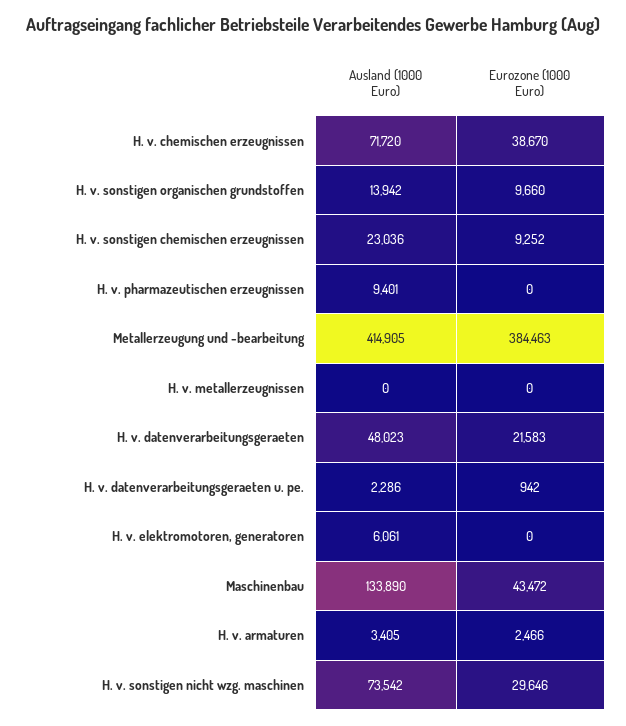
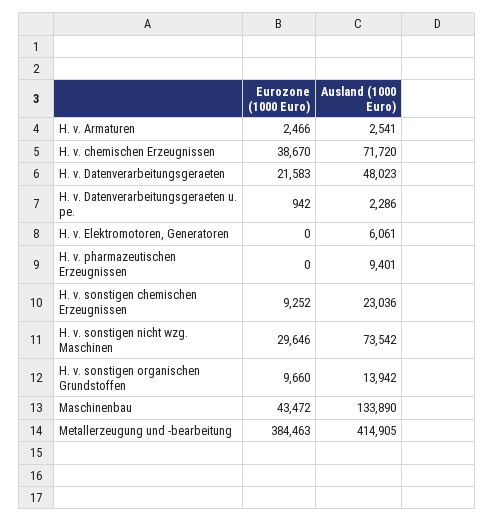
Ausland (1000 Euro), H. v. metallerzeugnissen: 0 -> none
Eurozone (1000 Euro), H. v. metallerzeugnissen: 0 -> none
Ausland (1000 Euro), H. v. armaturen: 3405 -> 2541

